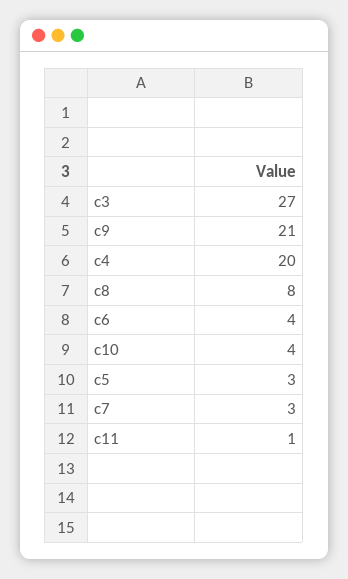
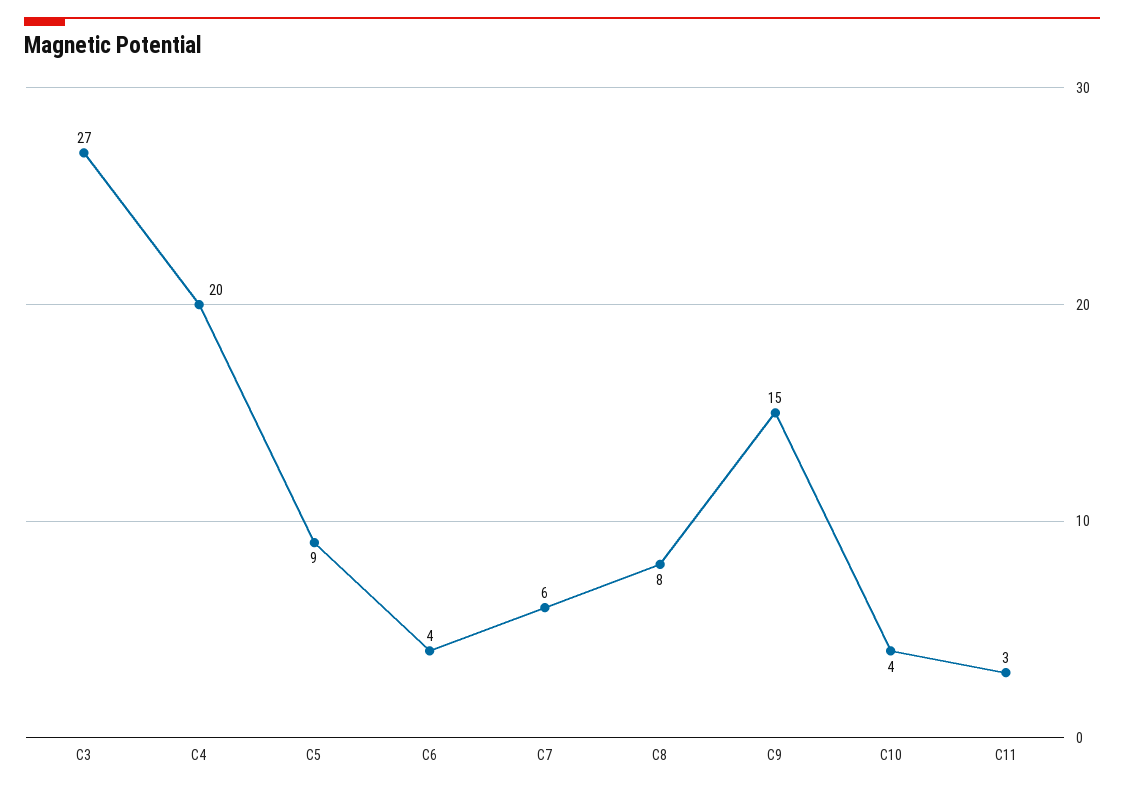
c9: 21 -> 15
c5: 3 -> 9
c7: 3 -> 6
c11: 1 -> 3

